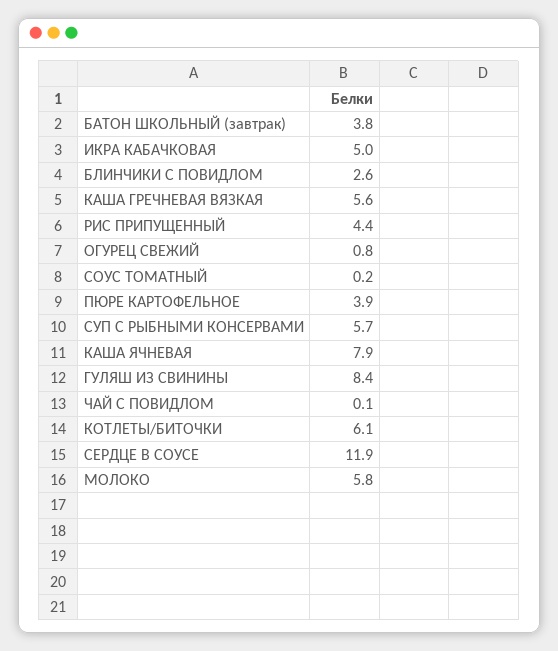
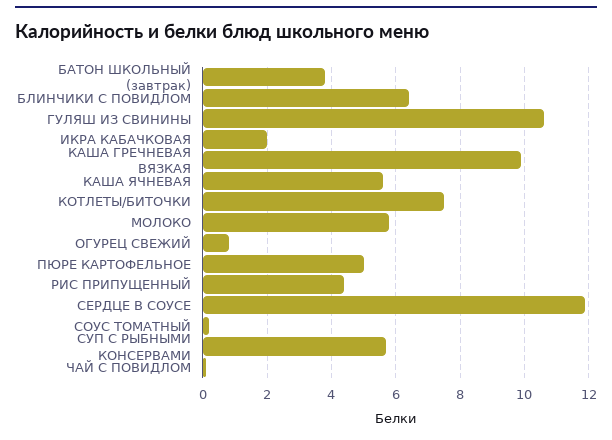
ИКРА КАБАЧКОВАЯ: 5 -> 2
БЛИНЧИКИ С ПОВИДЛОМ: 2.6 -> 6.5
КАША ГРЕЧНЕВАЯ ВЯЗКАЯ: 5.6 -> 10
ПЮРЕ КАРТОФЕЛЬНОЕ: 3.9 -> 5
КАША ЯЧНЕВАЯ: 7.9 -> 5.5
ГУЛЯШ ИЗ СВИНИНЫ: 8.4 -> 10.5
КОТЛЕТЫ/БИТОЧКИ: 6.1 -> 7.5

